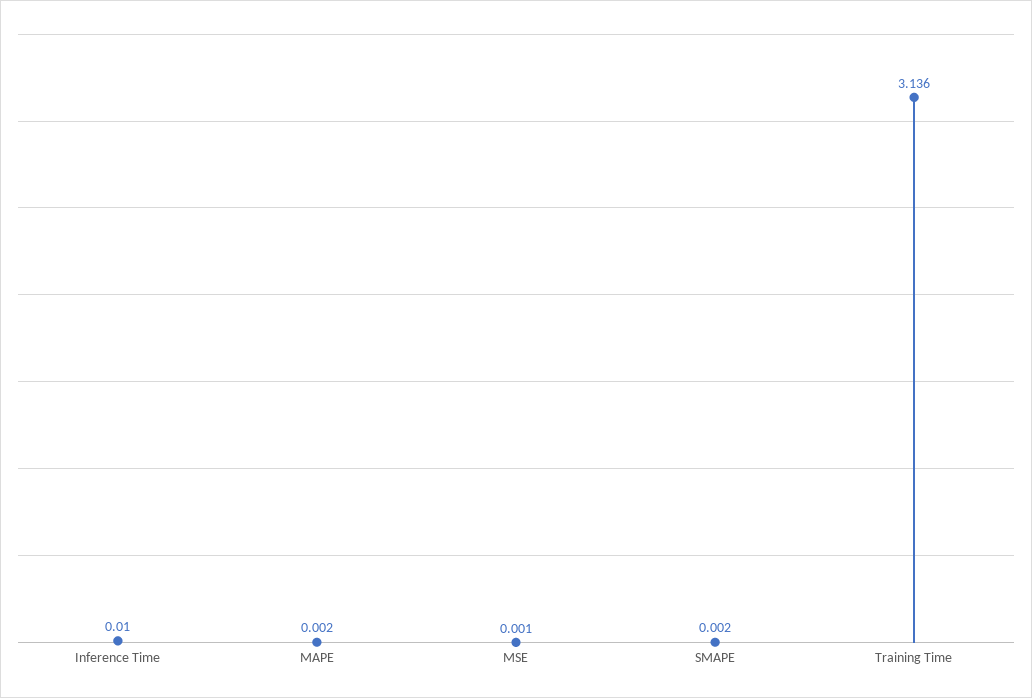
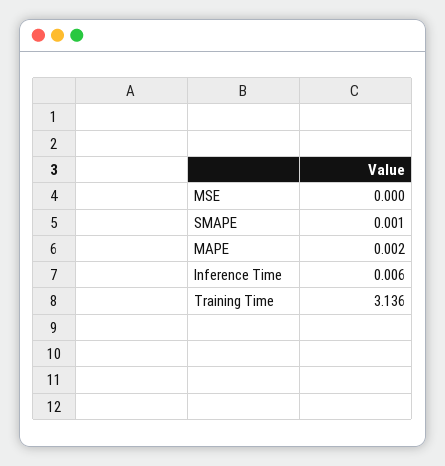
Inference Time: 0.01 -> 0.006
MSE: 0.001 -> 0
SMAPE: 0.002 -> 0.001

